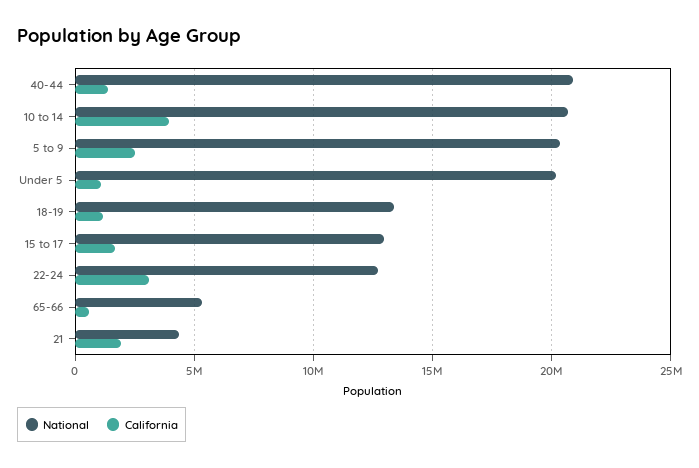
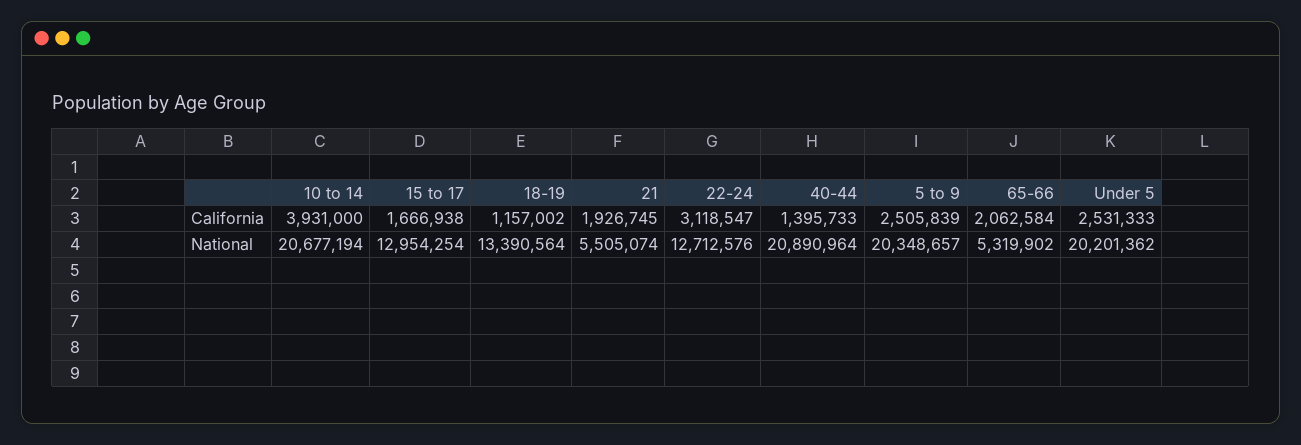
California, Under 5: 1000000 -> 2531333
California, 65-66: 500000 -> 2062584
National, 21: 4500000 -> 5505074

